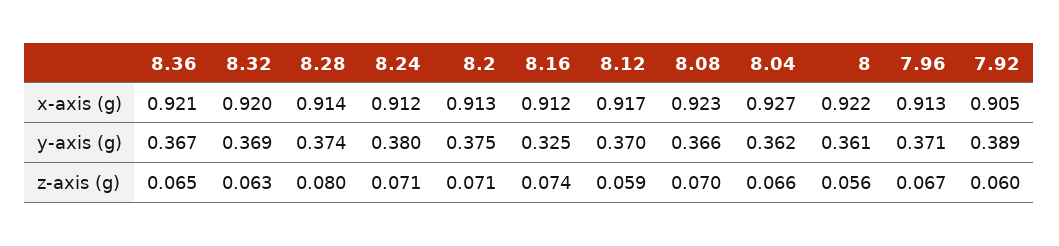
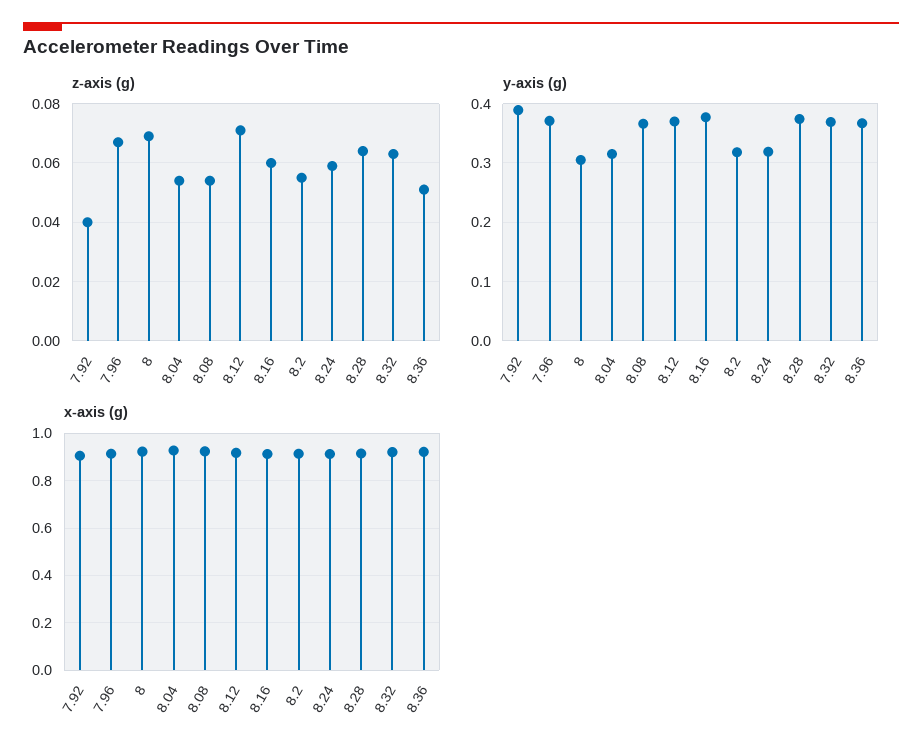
y-axis (g), 8.24: 0.38 -> 0.32
y-axis (g), 8.2: 0.375 -> 0.32
y-axis (g), 8.16: 0.325 -> 0.38
y-axis (g), 8.04: 0.362 -> 0.32
y-axis (g), 8: 0.361 -> 0.3
z-axis (g), 8.36: 0.065 -> 0.05
z-axis (g), 8.28: 0.08 -> 0.065
z-axis (g), 8.24: 0.071 -> 0.06
z-axis (g), 8.2: 0.071 -> 0.055
z-axis (g), 8.16: 0.074 -> 0.06
z-axis (g), 8.12: 0.059 -> 0.07
z-axis (g), 8.08: 0.07 -> 0.055
z-axis (g), 8.04: 0.066 -> 0.055
z-axis (g), 8: 0.056 -> 0.07
z-axis (g), 7.92: 0.06 -> 0.04

